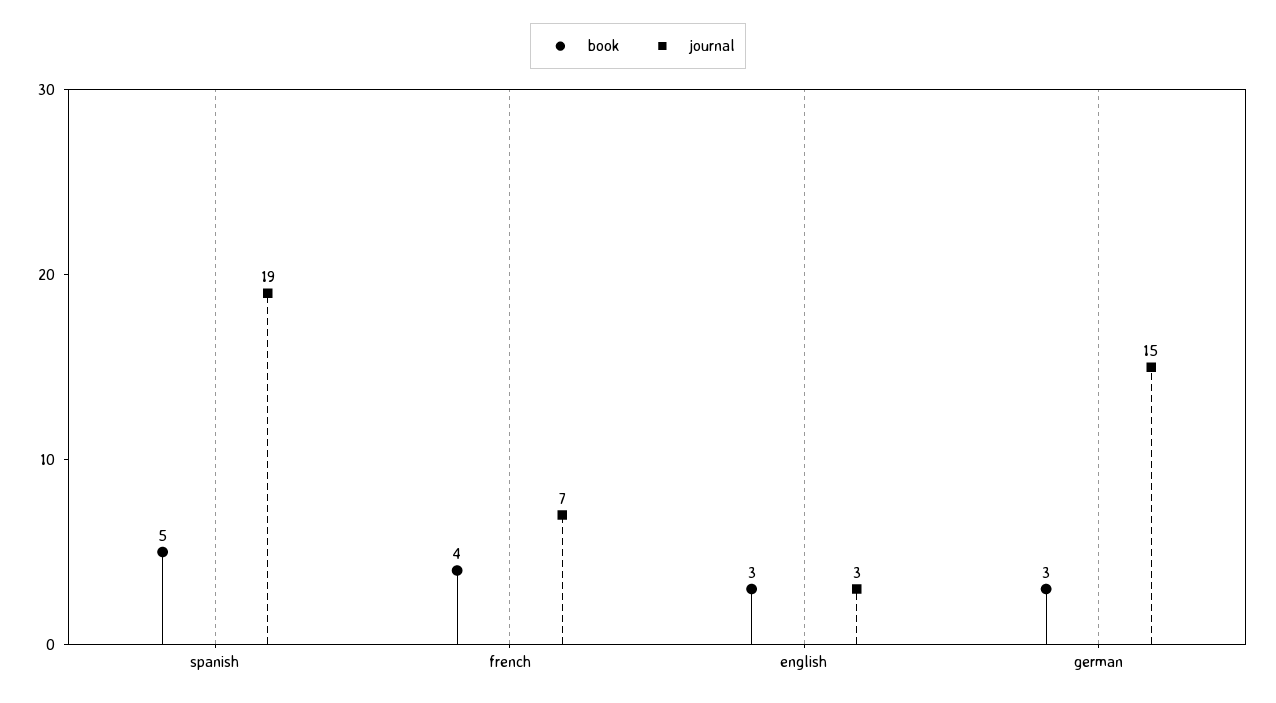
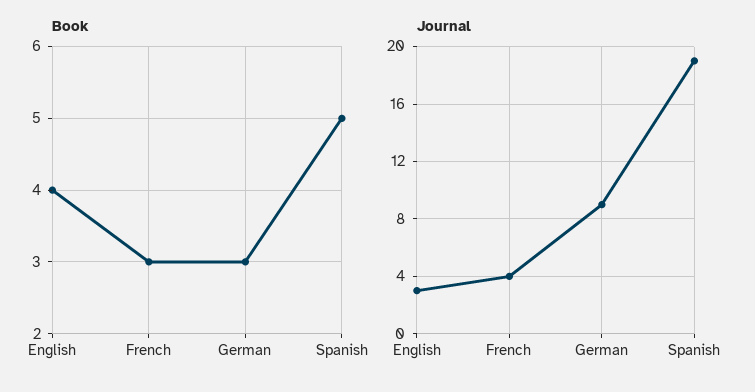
book, french: 4 -> 3
journal, french: 7 -> 4
book, english: 3 -> 4
journal, german: 15 -> 9

